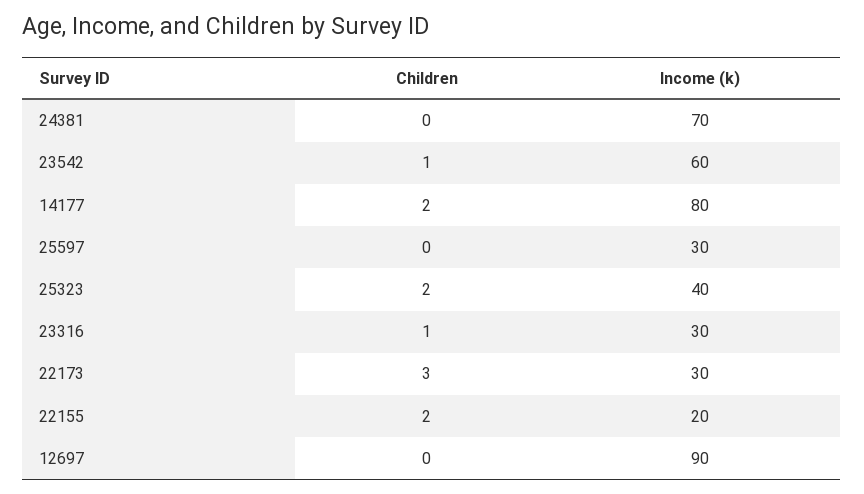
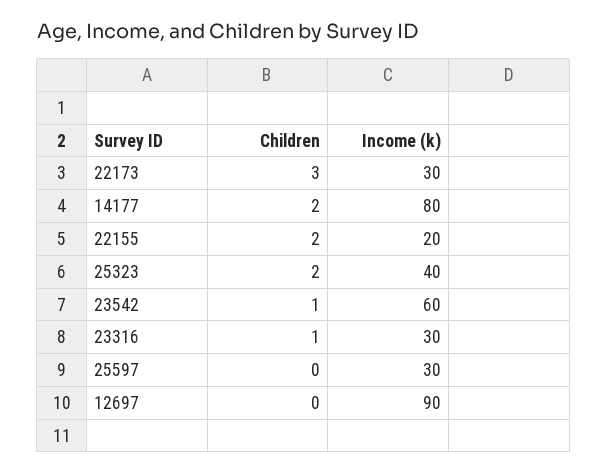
Children, 24381: 0 -> none
Income (k), 24381: 70 -> none

